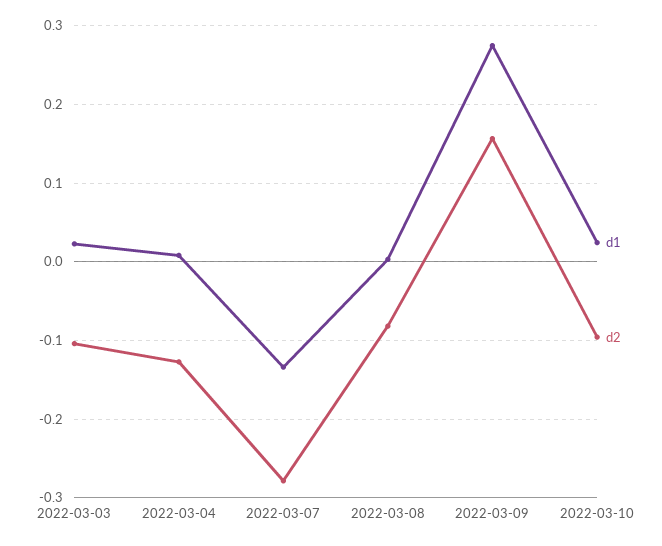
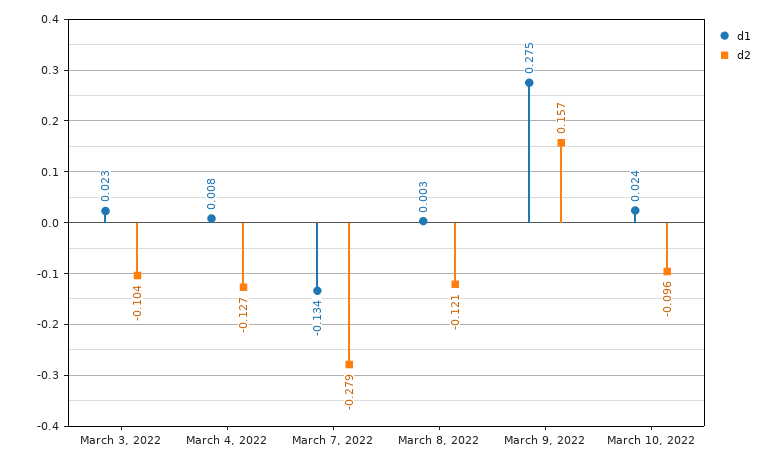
d2, 2022-03-08: -0.08 -> -0.121

